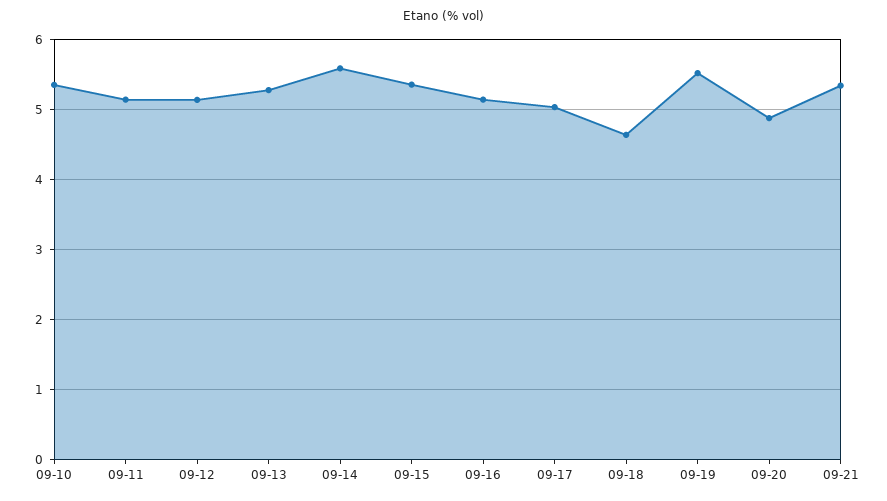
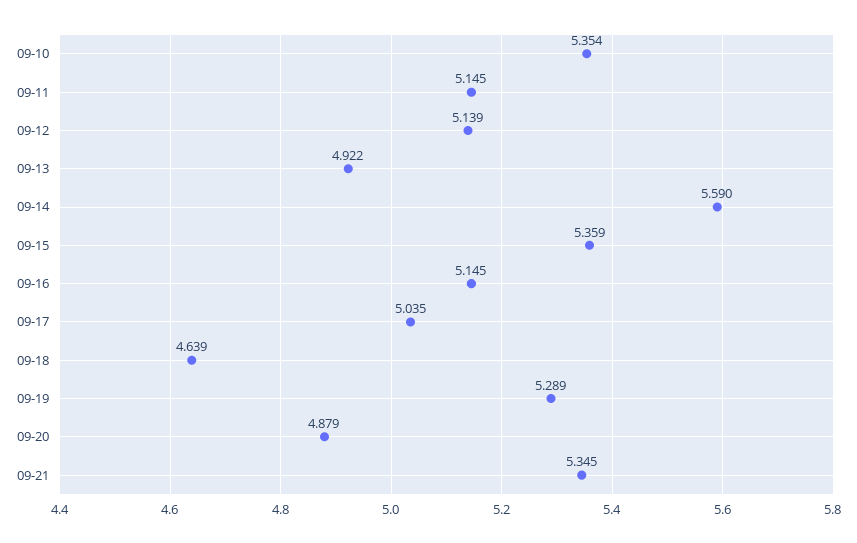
09-13: 5.3 -> 4.922
09-19: 5.5 -> 5.289

